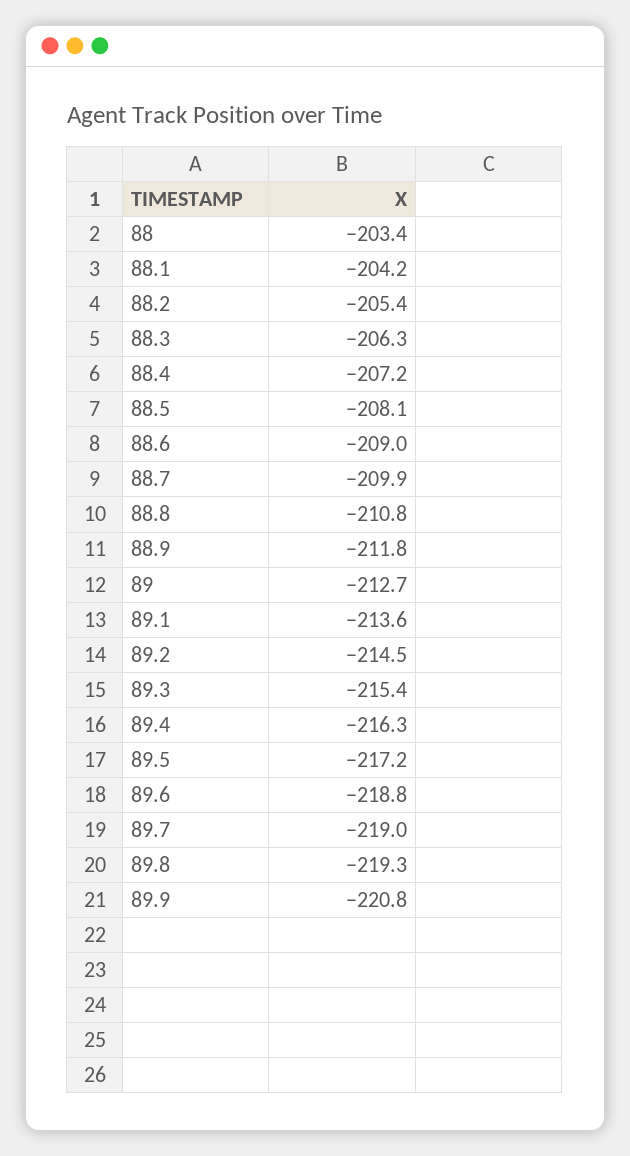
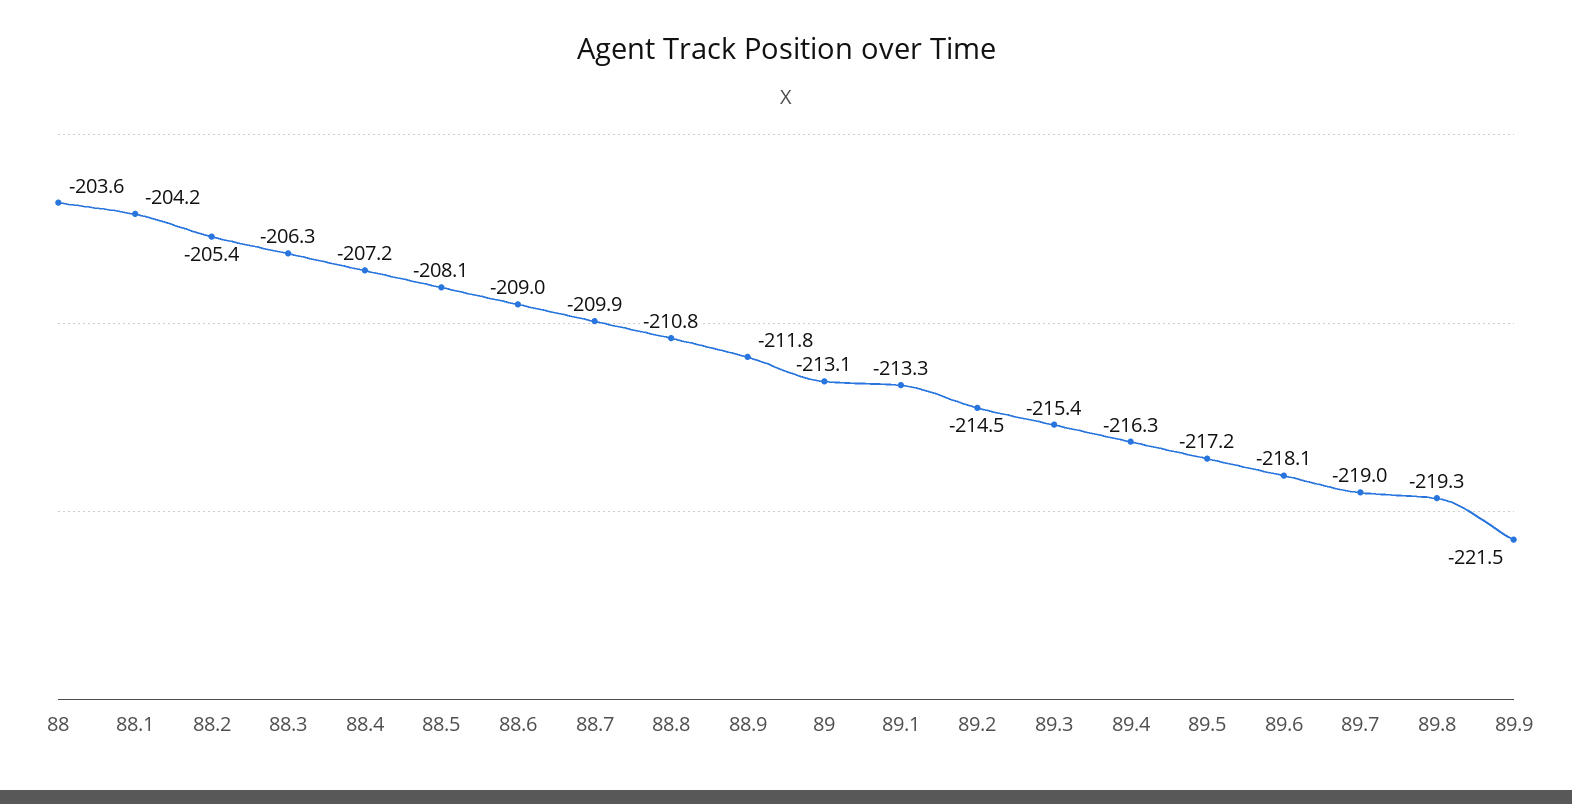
88: -203.4 -> -203.6
89: -212.7 -> -213.1
89.1: -213.6 -> -213.3
89.6: -218.8 -> -218.1
89.9: -220.8 -> -221.5

